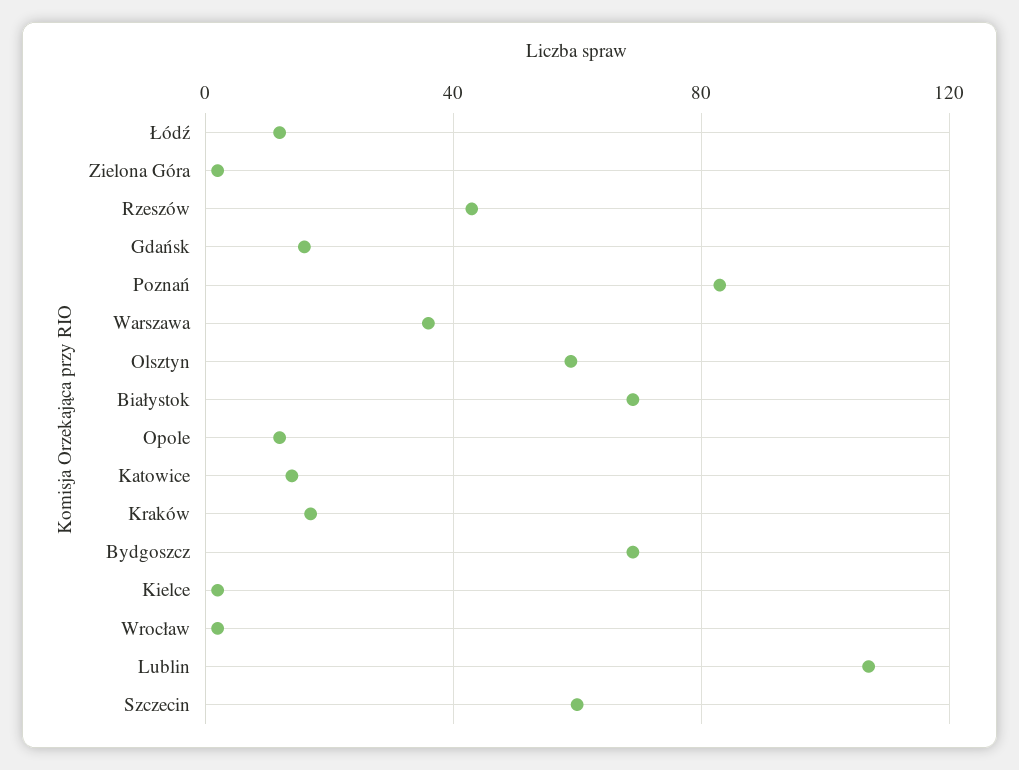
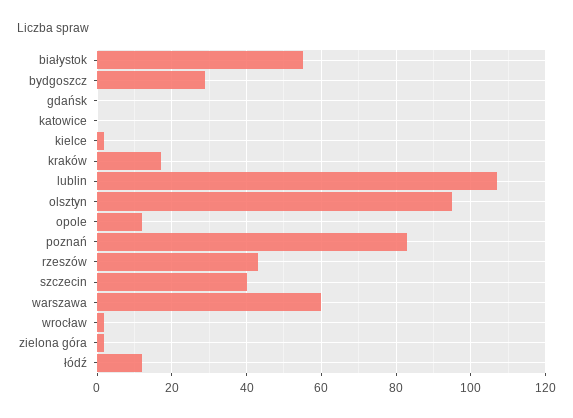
Gdańsk: 15 -> 0
Warszawa: 35 -> 60
Olsztyn: 60 -> 95
Białystok: 70 -> 55
Katowice: 15 -> 0
Bydgoszcz: 70 -> 30
Szczecin: 60 -> 40

